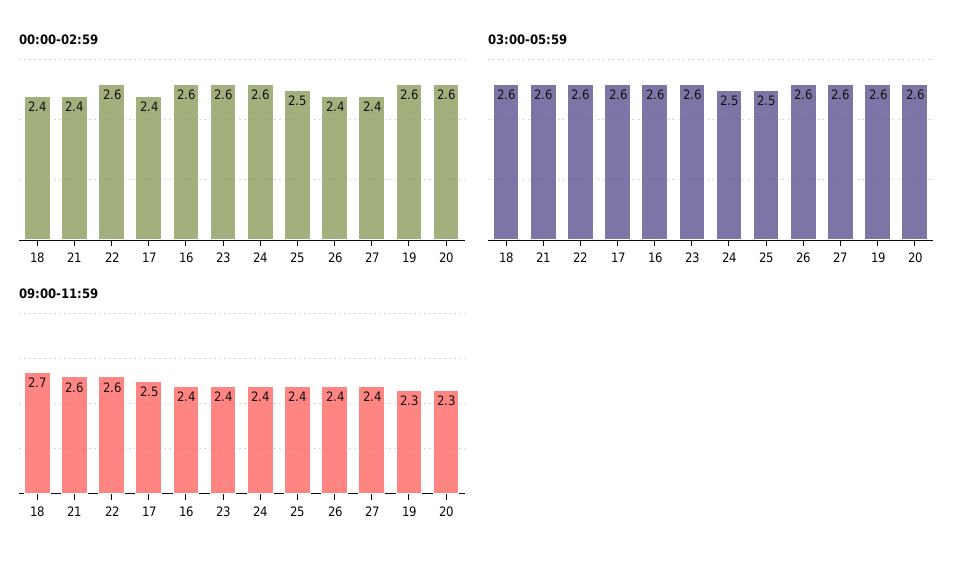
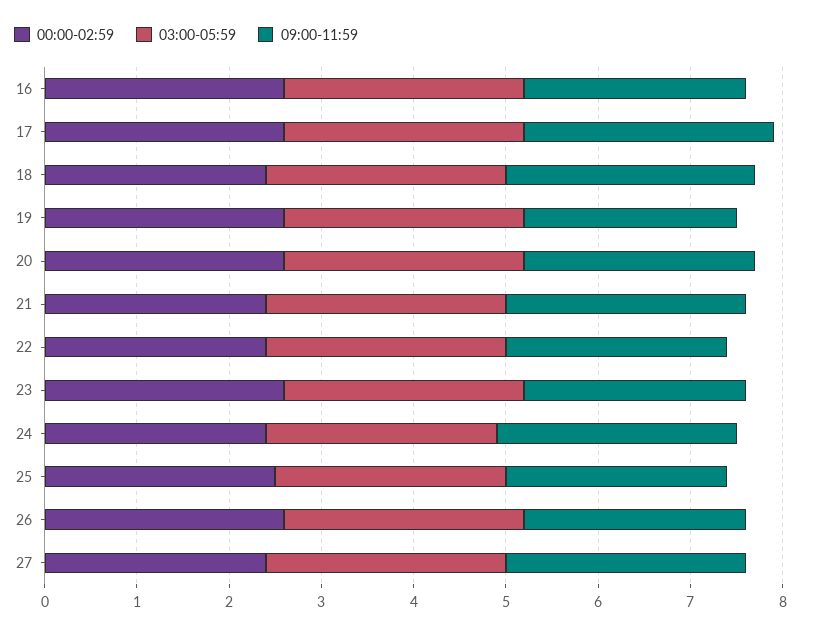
00:00-02:59, 22: 2.6 -> 2.4
00:00-02:59, 17: 2.4 -> 2.6
00:00-02:59, 24: 2.6 -> 2.4
00:00-02:59, 26: 2.4 -> 2.6
09:00-11:59, 22: 2.6 -> 2.4
09:00-11:59, 17: 2.5 -> 2.7
09:00-11:59, 24: 2.4 -> 2.6
09:00-11:59, 27: 2.4 -> 2.6
09:00-11:59, 20: 2.3 -> 2.5

